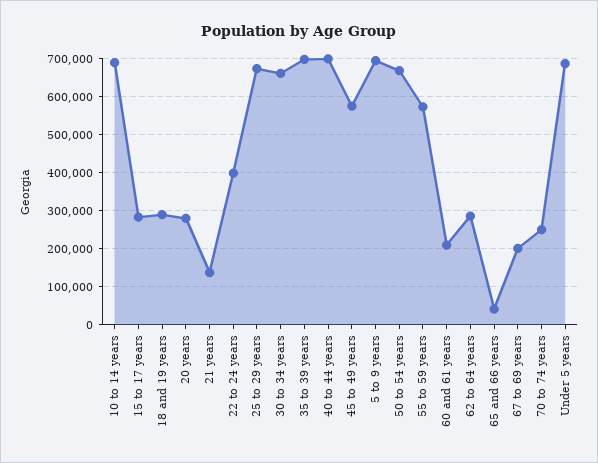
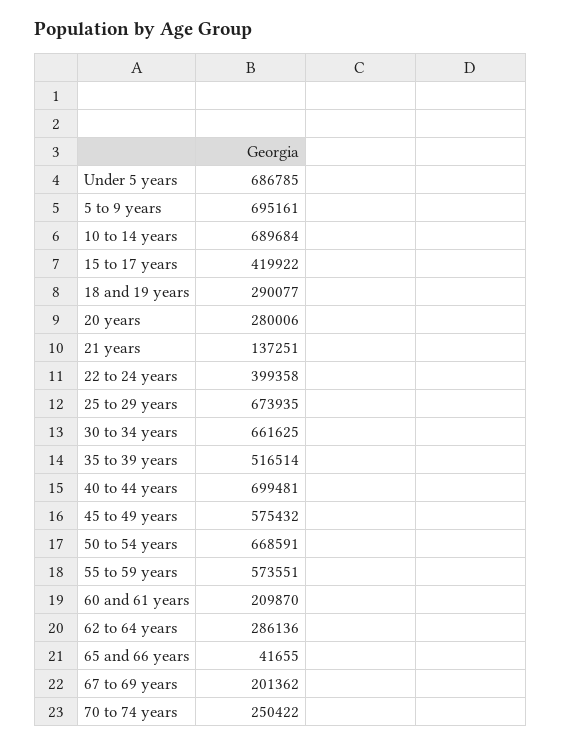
15 to 17 years: 280000 -> 419922
35 to 39 years: 700000 -> 516514

